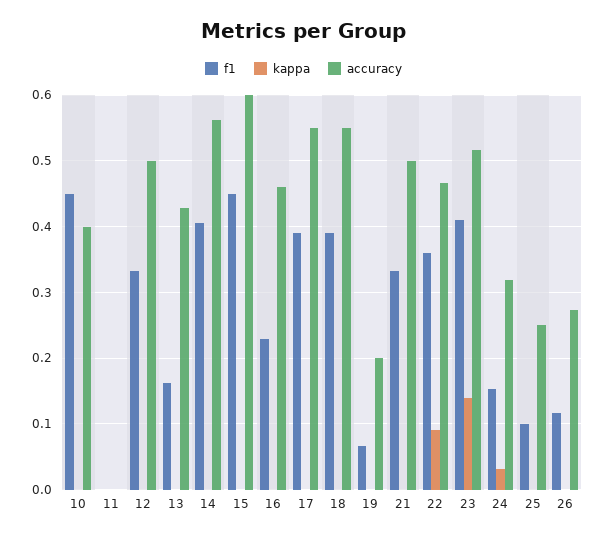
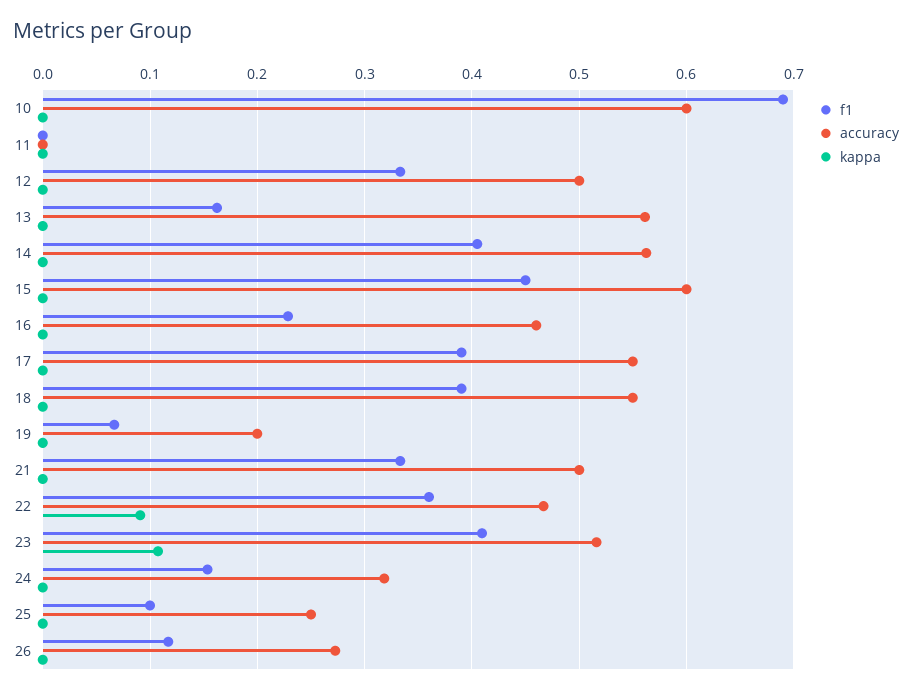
f1, 10: 0.45 -> 0.69
accuracy, 10: 0.4 -> 0.6
accuracy, 13: 0.43 -> 0.56
kappa, 23: 0.14 -> 0.11
kappa, 24: 0.03 -> 0

